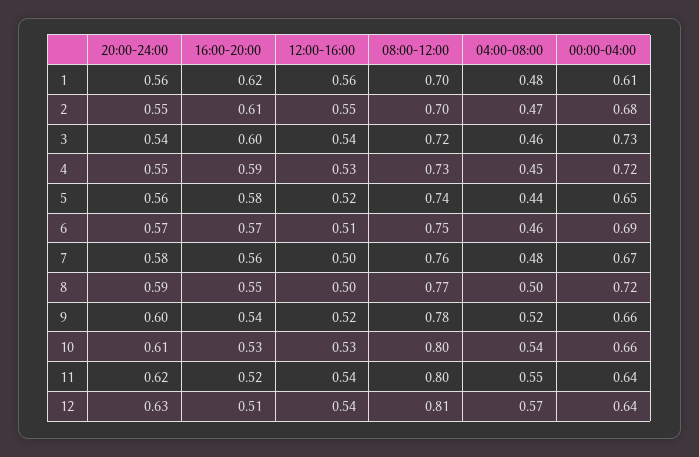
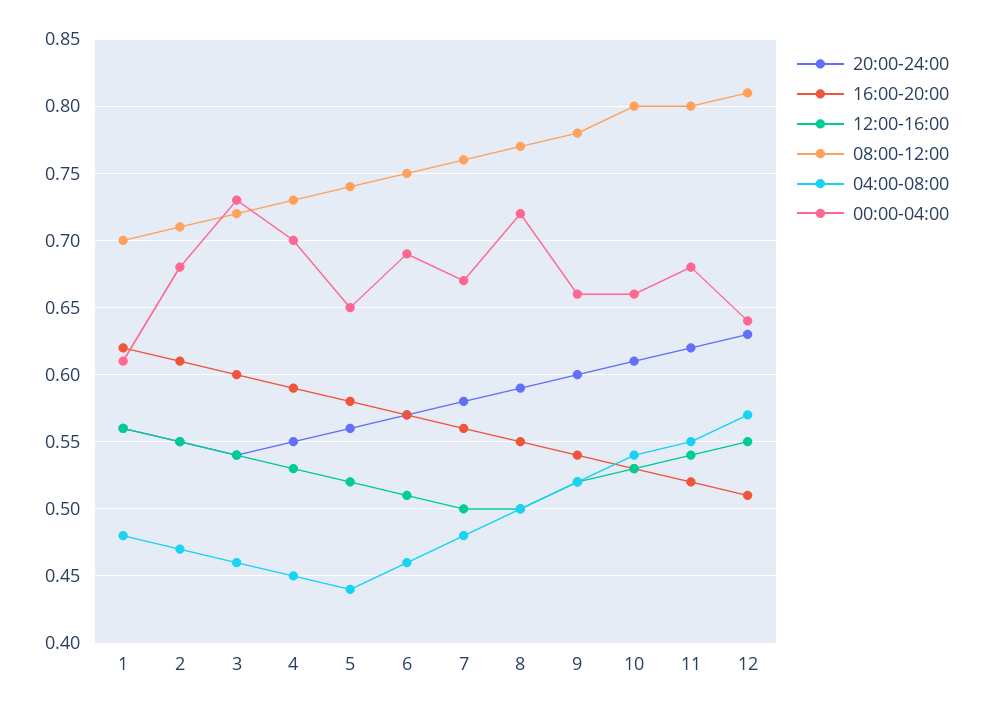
08:00-12:00, 2: 0.7 -> 0.71
00:00-04:00, 4: 0.72 -> 0.7
00:00-04:00, 11: 0.64 -> 0.68
12:00-16:00, 12: 0.54 -> 0.55

